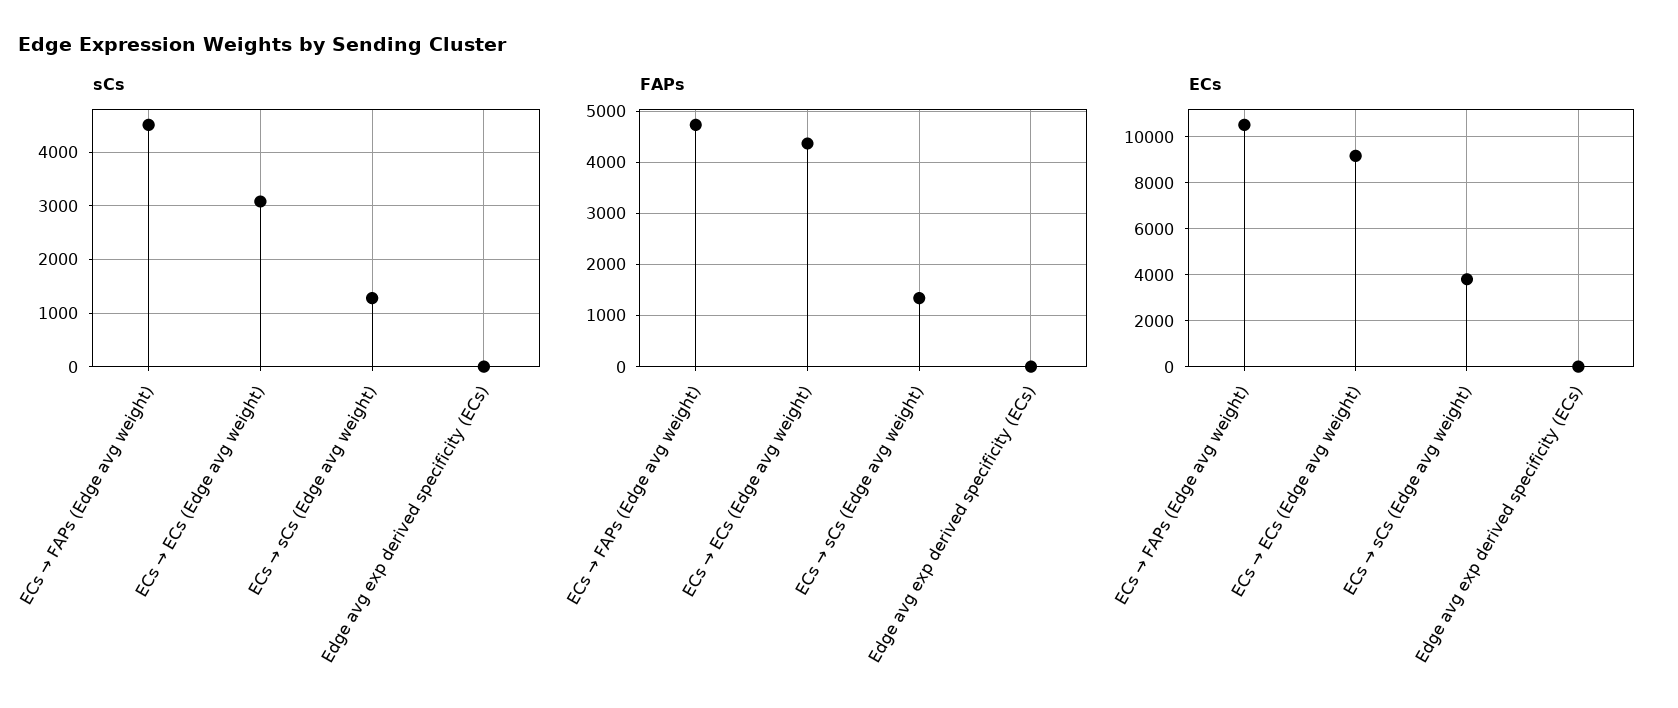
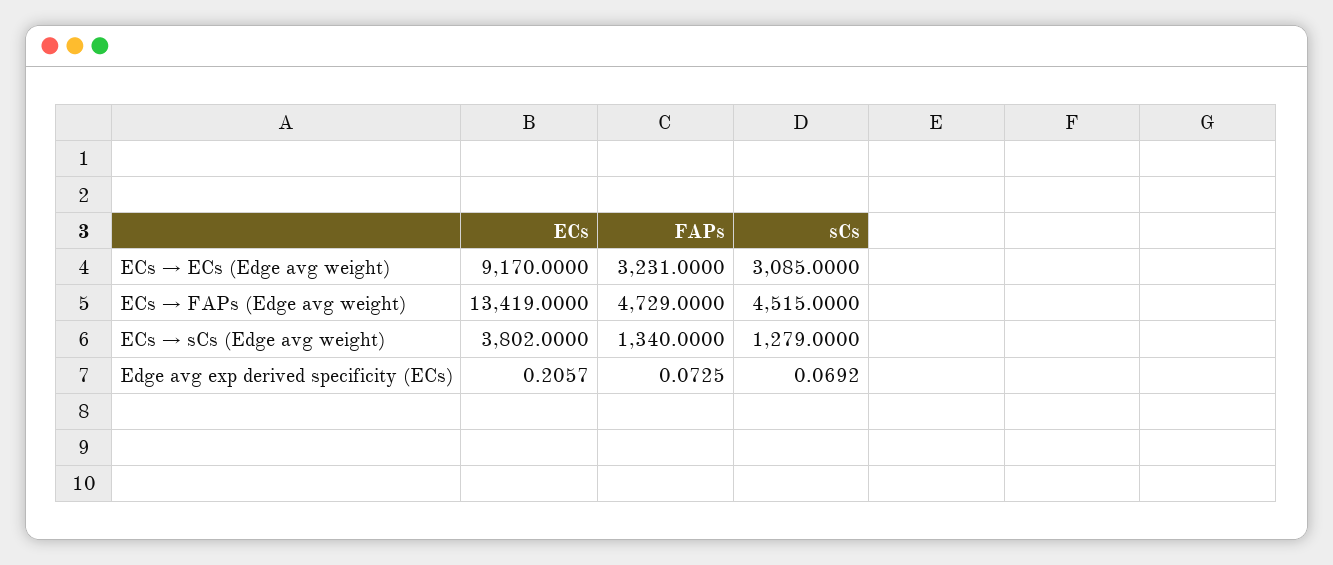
FAPs, ECs → ECs (Edge avg weight): 4400 -> 3231
ECs, ECs → FAPs (Edge avg weight): 10500 -> 13419

